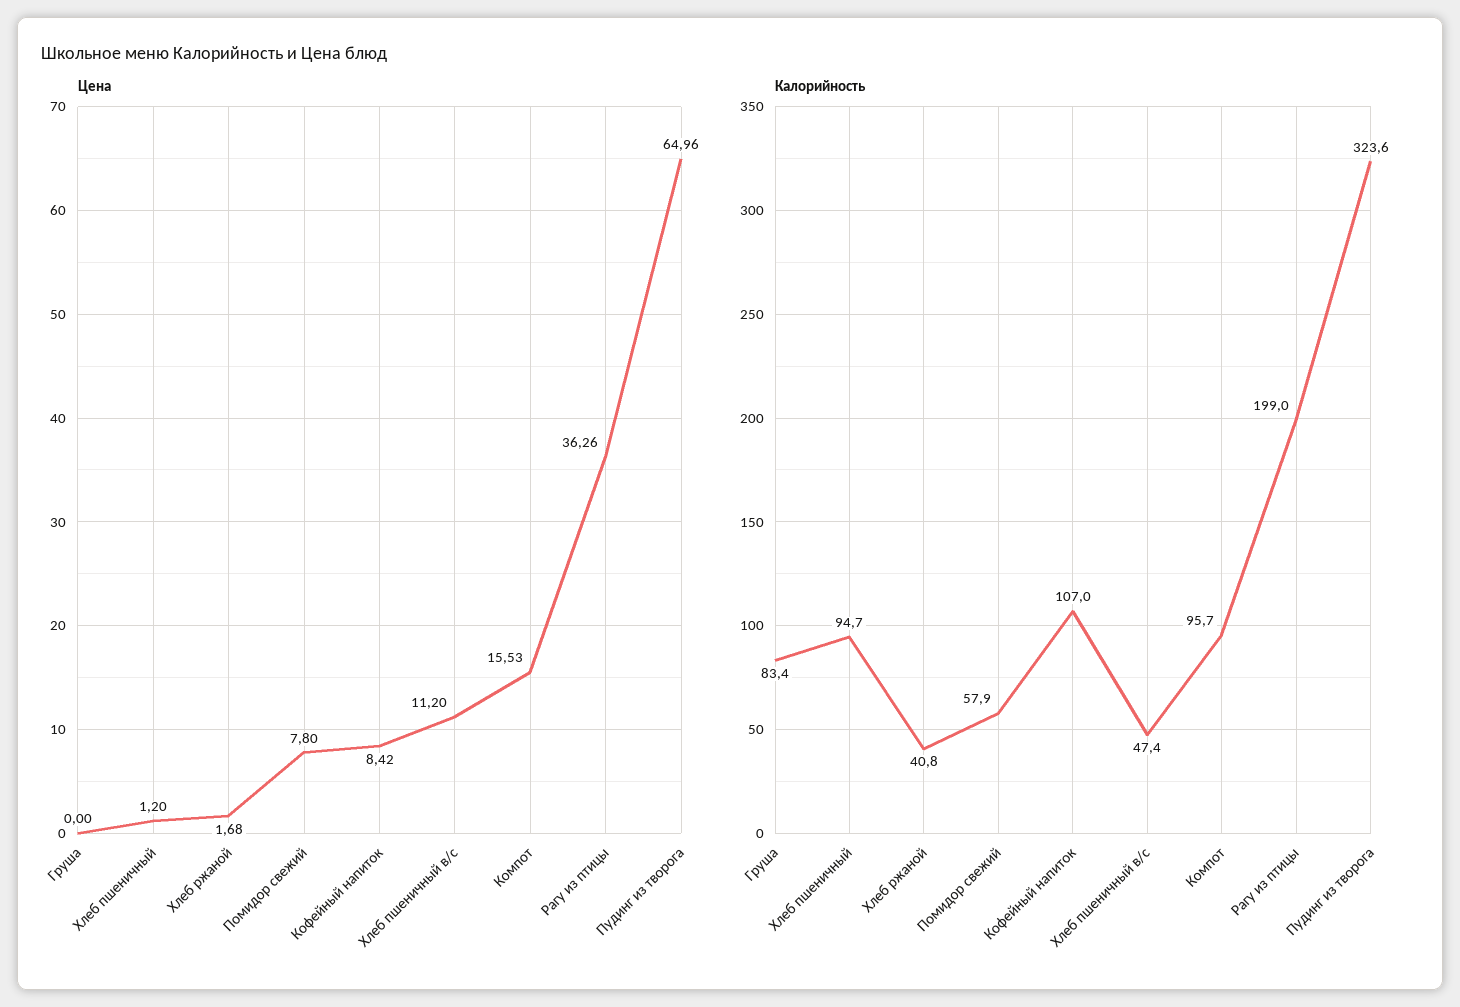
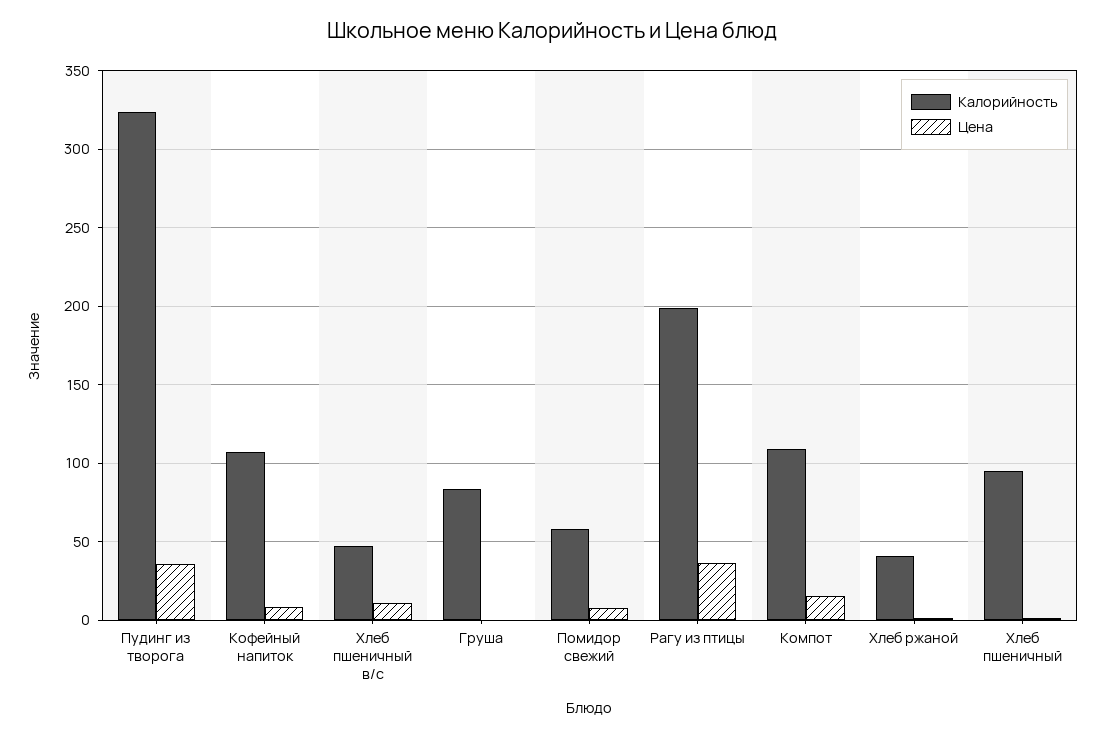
Цена, Пудинг из творога: 64.96 -> 35
Калорийность, Компот: 95.7 -> 110

